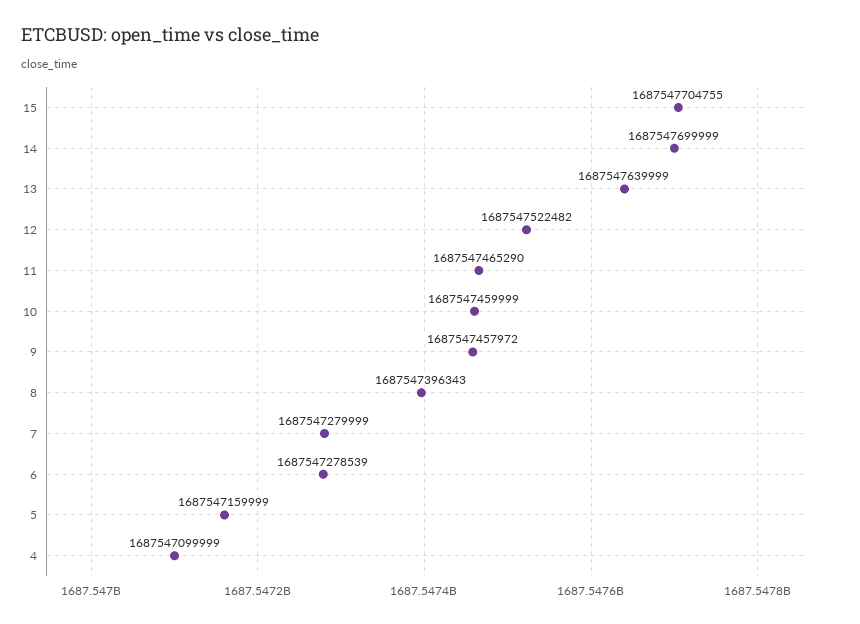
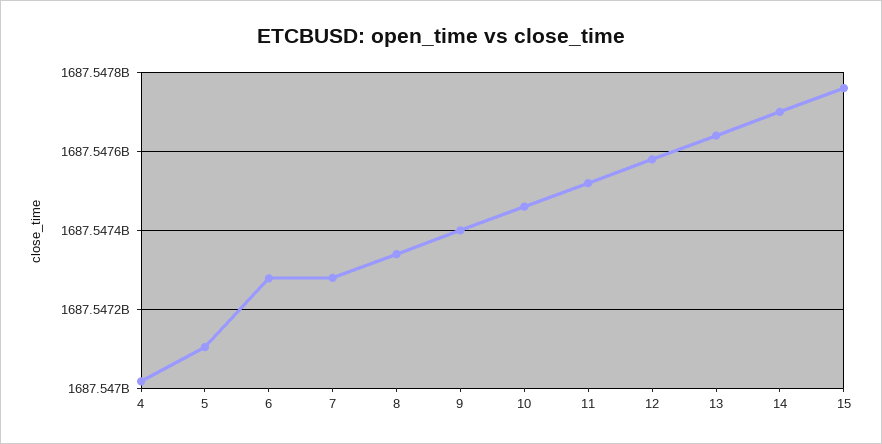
15: 1687547704755 -> 1687547760000
12: 1687547522482 -> 1687547580000
11: 1687547465290 -> 1687547520000
9: 1687547457972 -> 1687547400000
8: 1687547396343 -> 1687547340000
5: 1687547159999 -> 1687547100000
4: 1687547099999 -> 1687547020000

